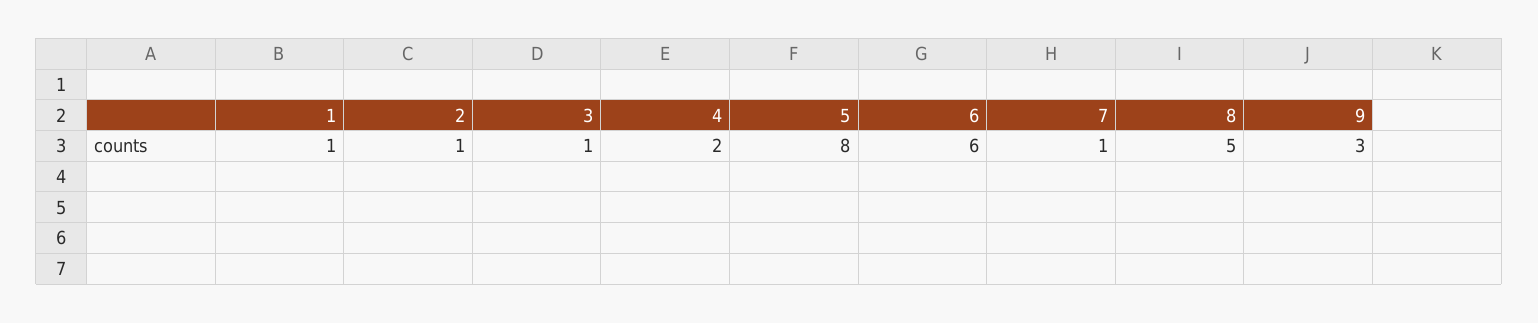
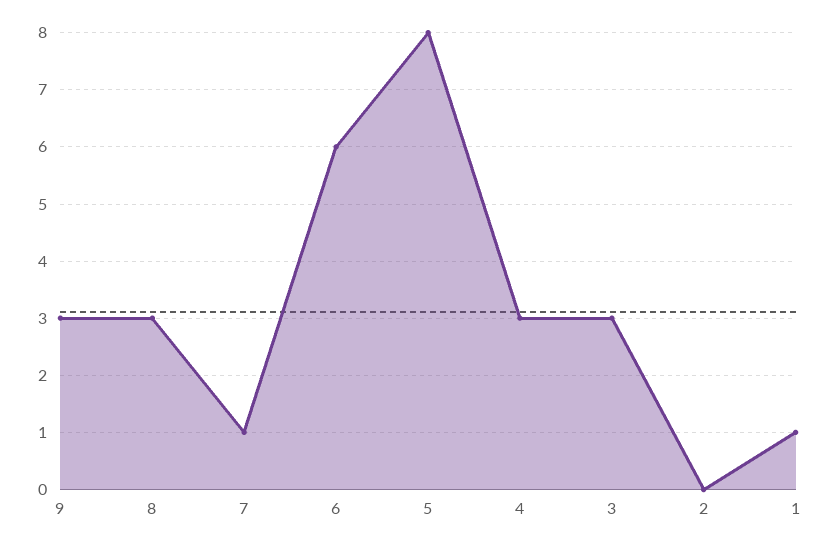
2: 1 -> 0
3: 1 -> 3
4: 2 -> 3
8: 5 -> 3

